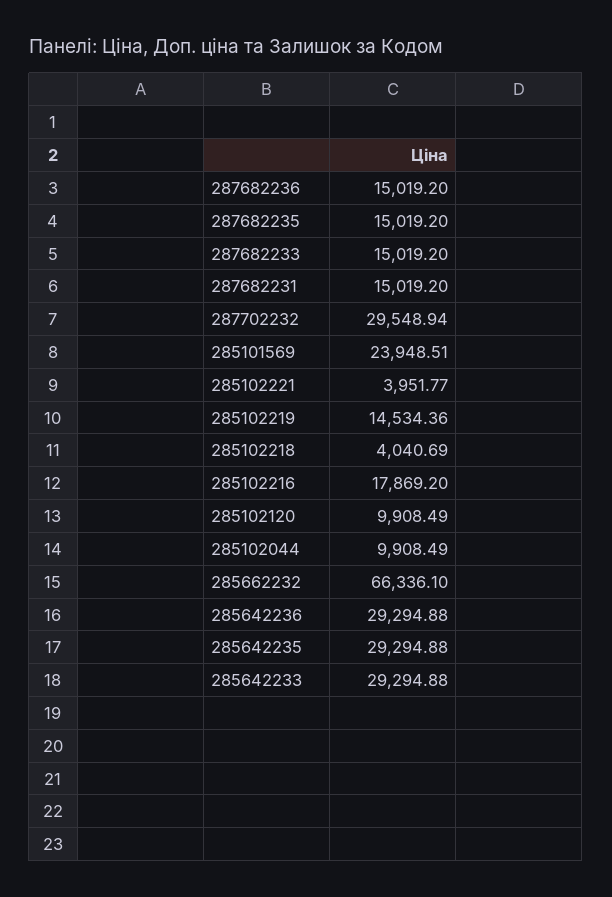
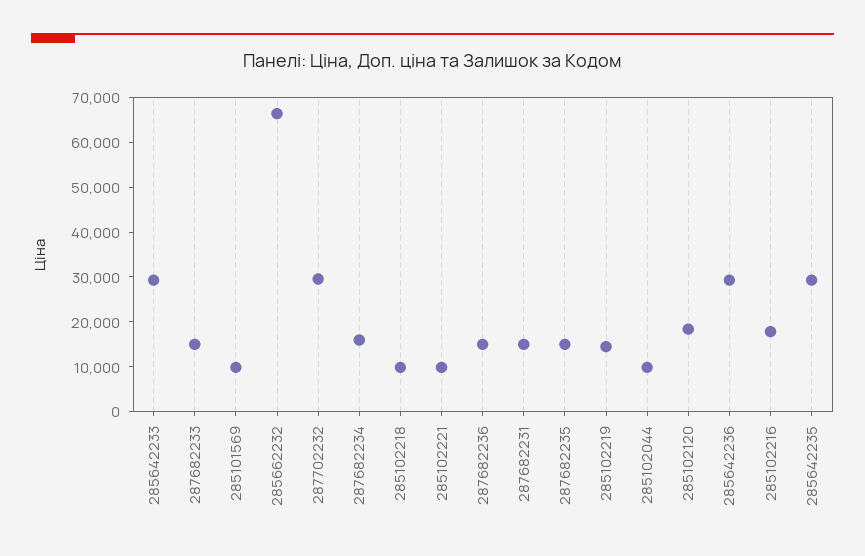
285101569: 23948.51 -> 10000
285102221: 3951.77 -> 10000
285102218: 4040.69 -> 10000
285102120: 9908.49 -> 18000
287682234: none -> 16000

